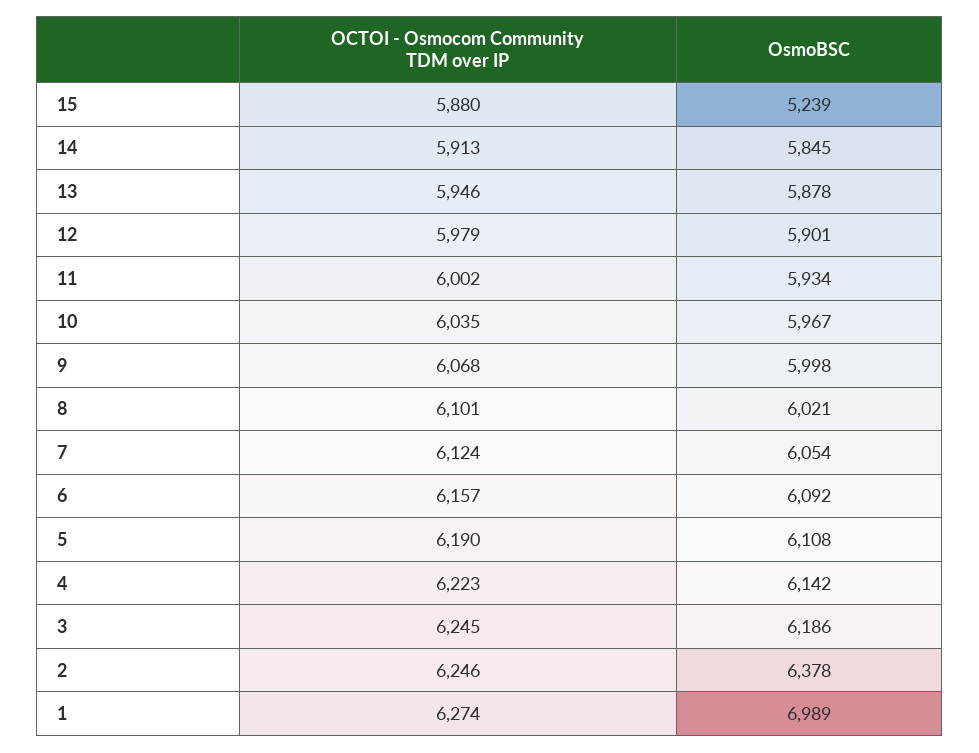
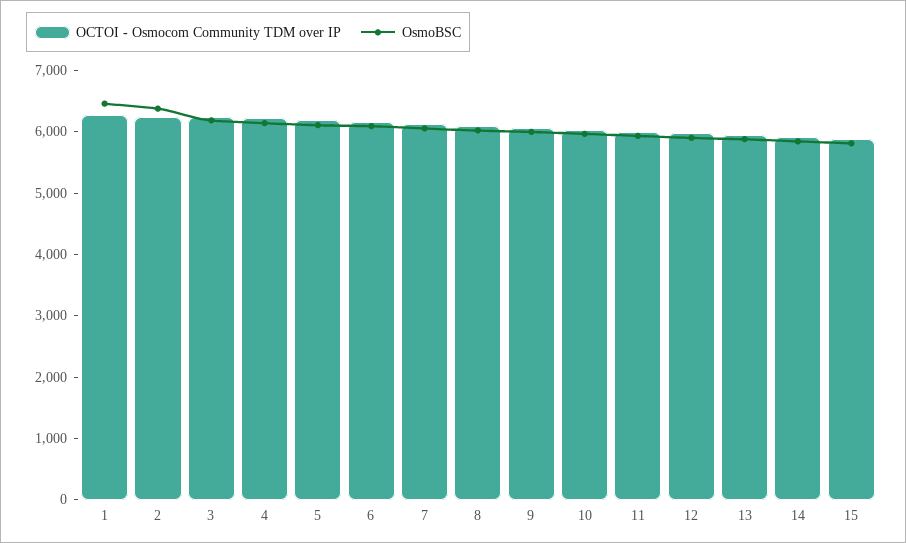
OsmoBSC, 15: 5239 -> 5800
OsmoBSC, 1: 6989 -> 6400

